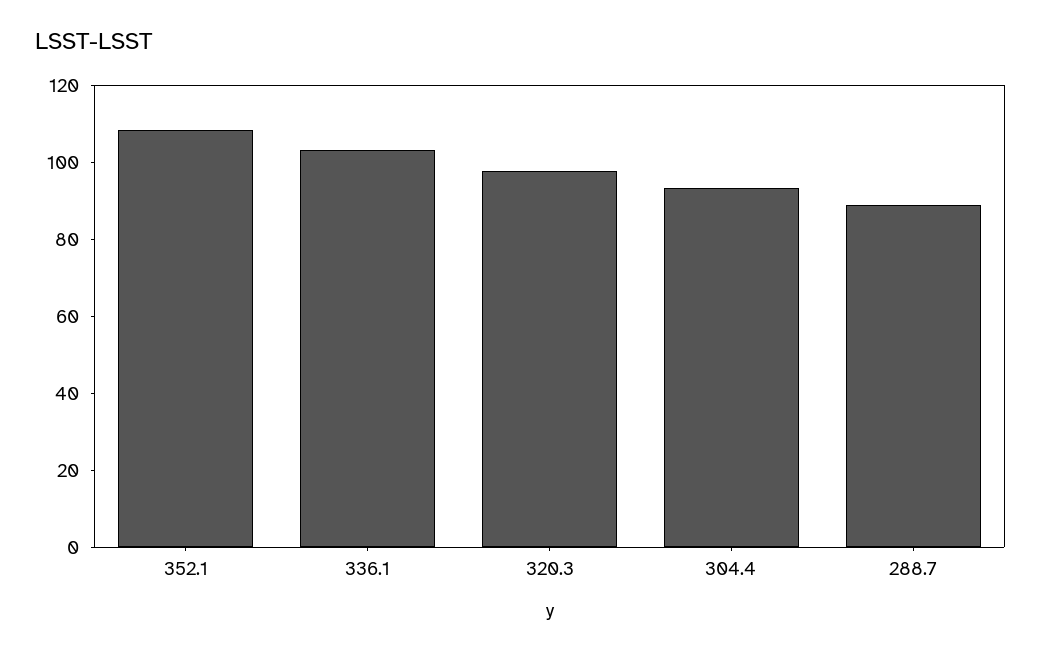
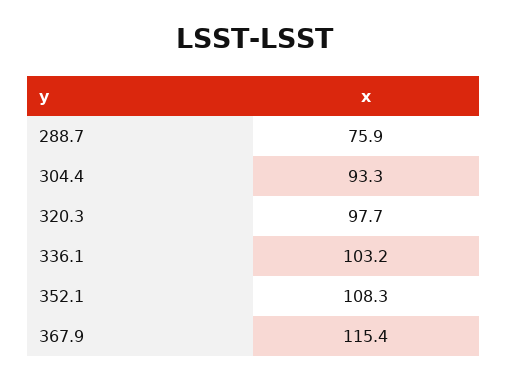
288.7: 90 -> 75.9
367.9: none -> 115.4

